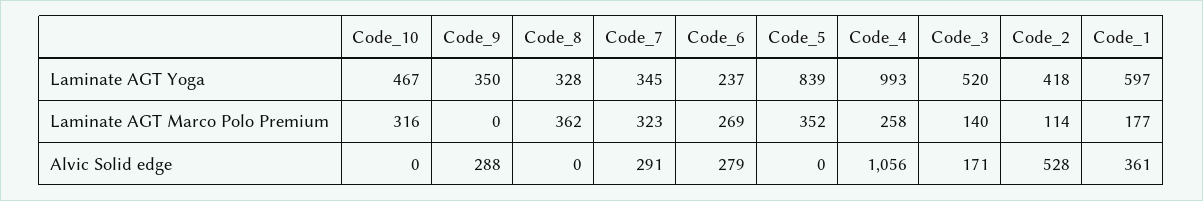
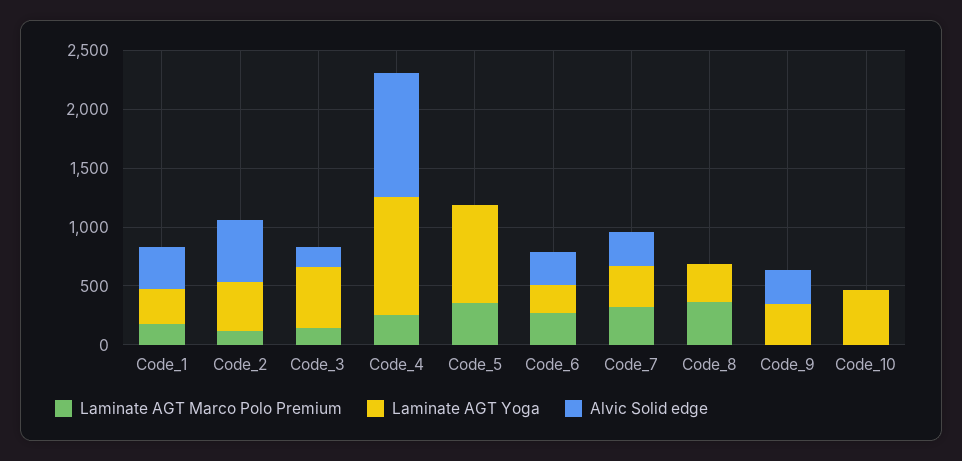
Laminate AGT Yoga, Code_1: 597 -> 300
Laminate AGT Marco Polo Premium, Code_10: 316 -> 0

